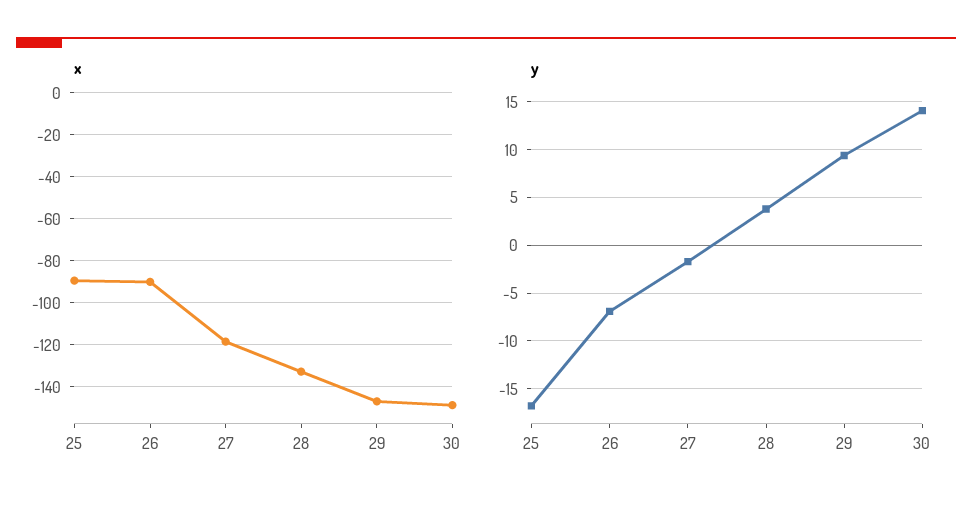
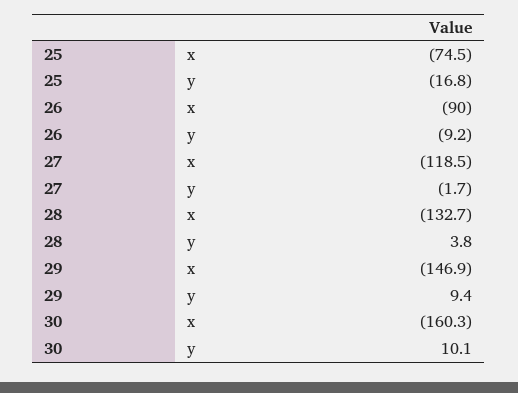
x, 25: -90 -> -74.5
x, 30: -150 -> -160.3
y, 26: -7 -> -9.2
y, 30: 14 -> 10.1

